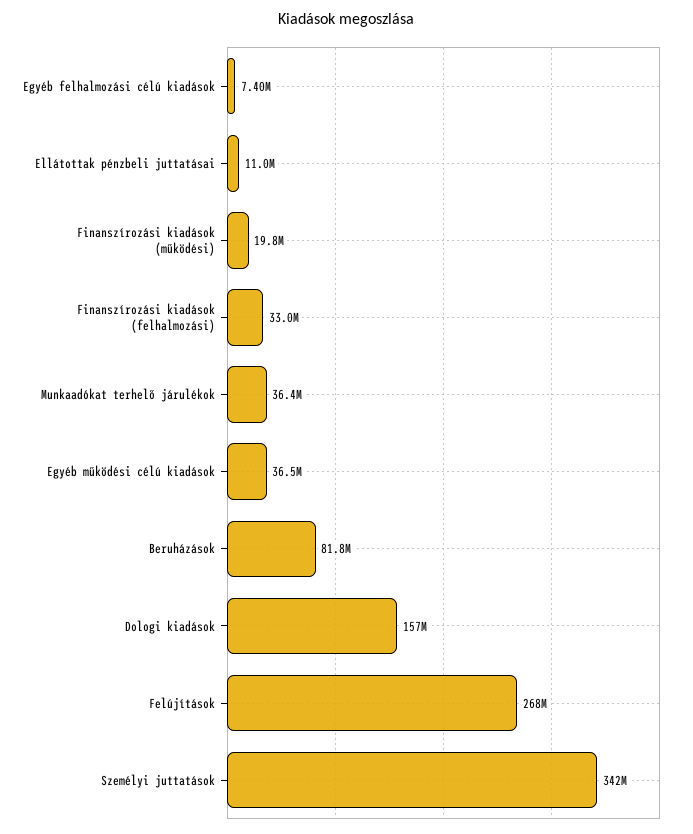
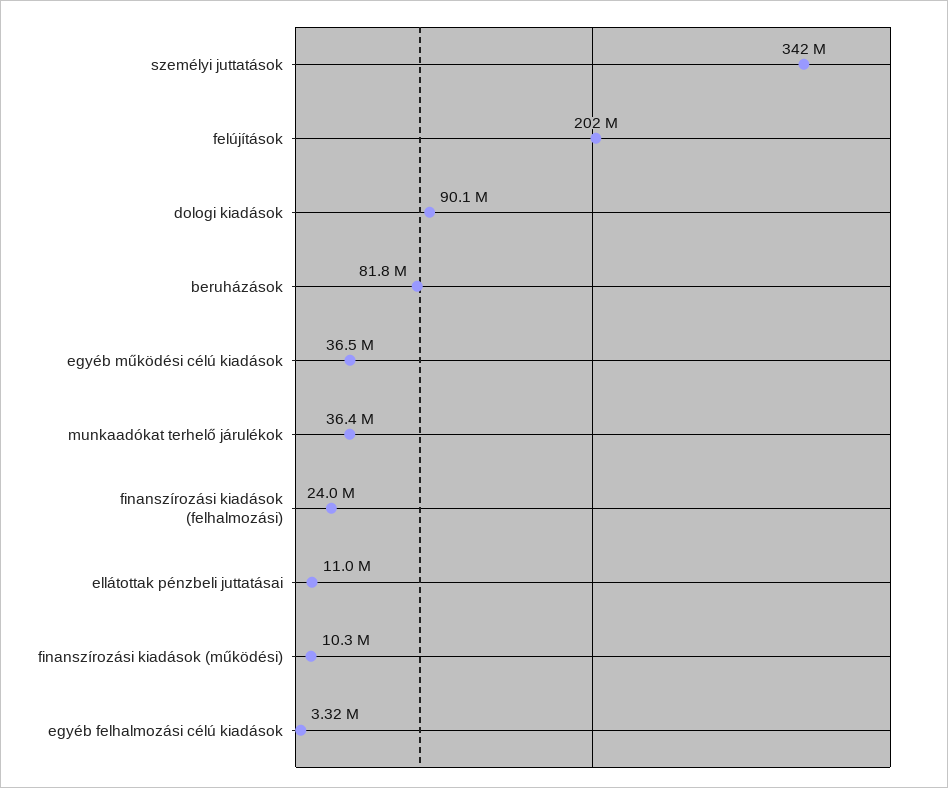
Egyéb felhalmozási célú kiadások: 7400000 -> 3320000
Finanszírozási kiadások (működési): 19800000 -> 10300000
Finanszírozási kiadások (felhalmozási): 33000000 -> 24000000
Dologi kiadások: 157000000 -> 90100000
Felújítások: 268000000 -> 202000000

